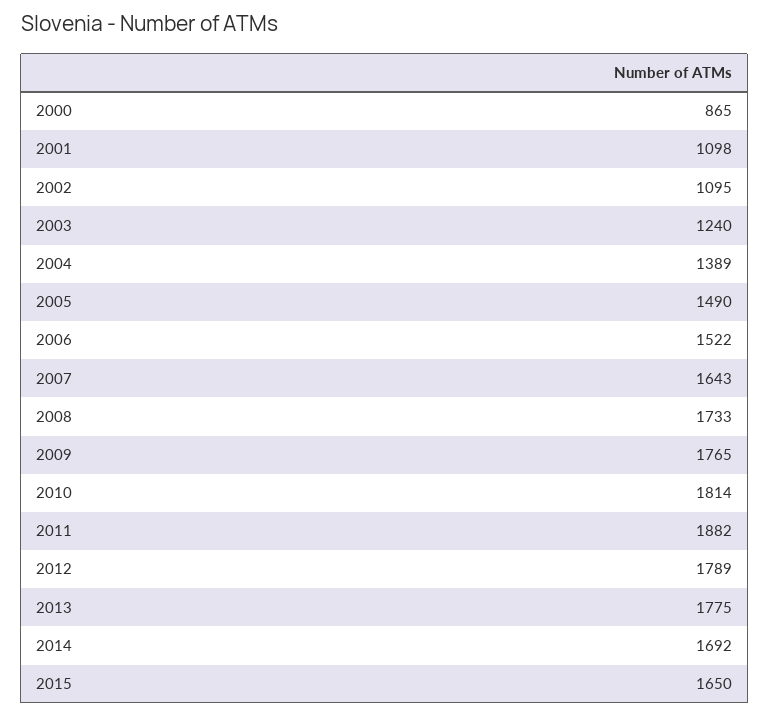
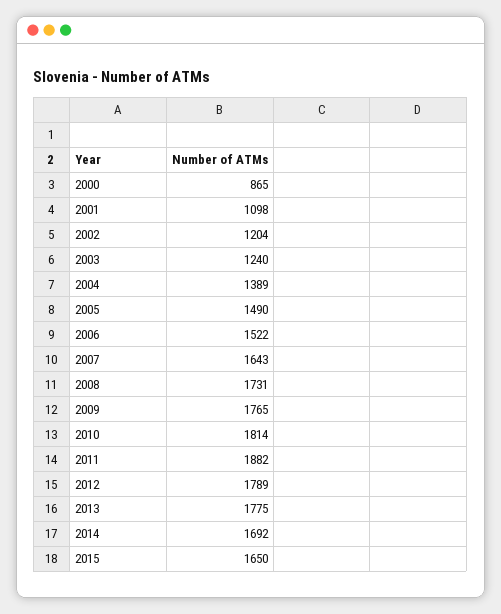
2002: 1095 -> 1204
2008: 1733 -> 1731

